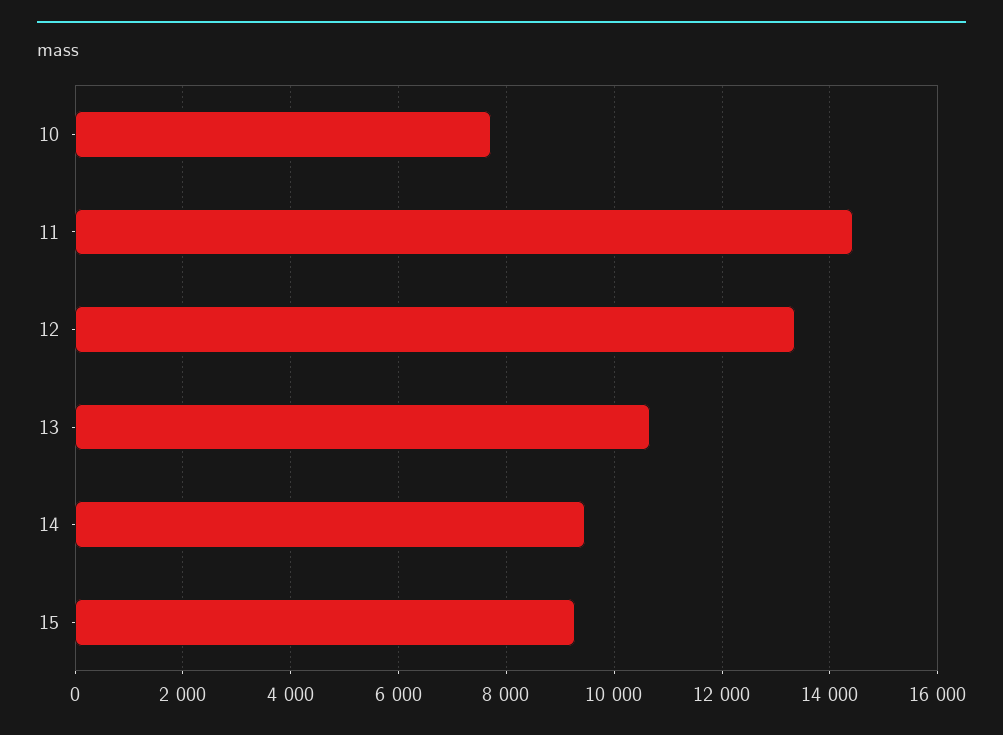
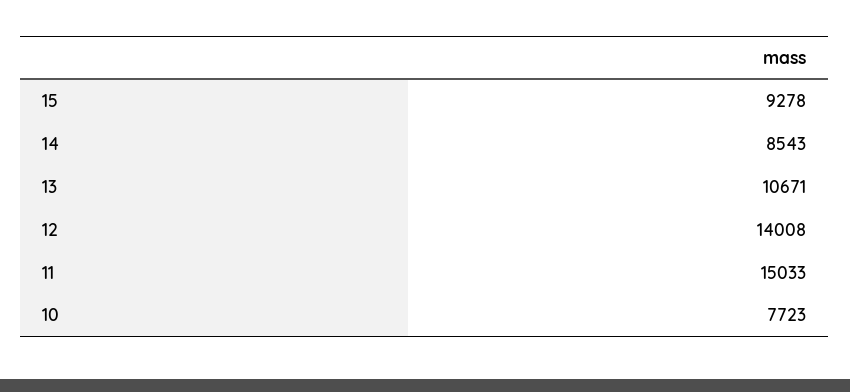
11: 14400 -> 15033
12: 13400 -> 14008
14: 9400 -> 8543

